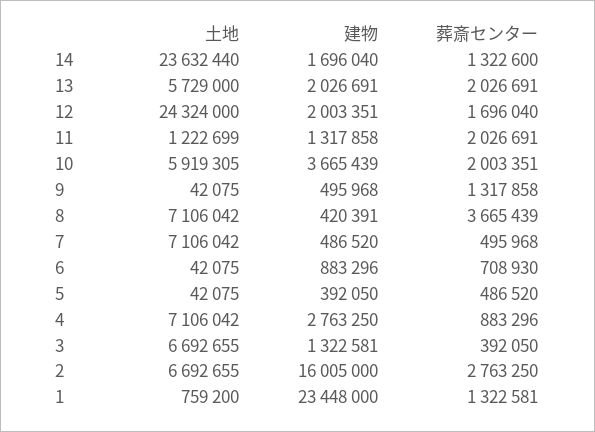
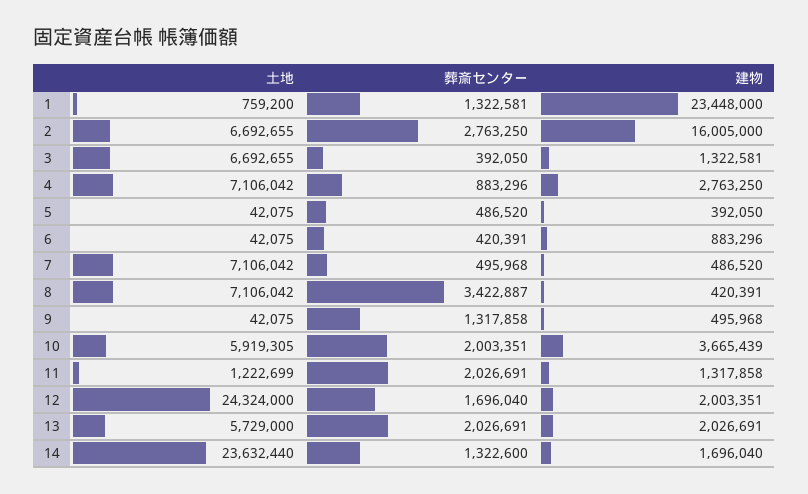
葬斎センター, 8: 3665439 -> 3422887
葬斎センター, 6: 708930 -> 420391

